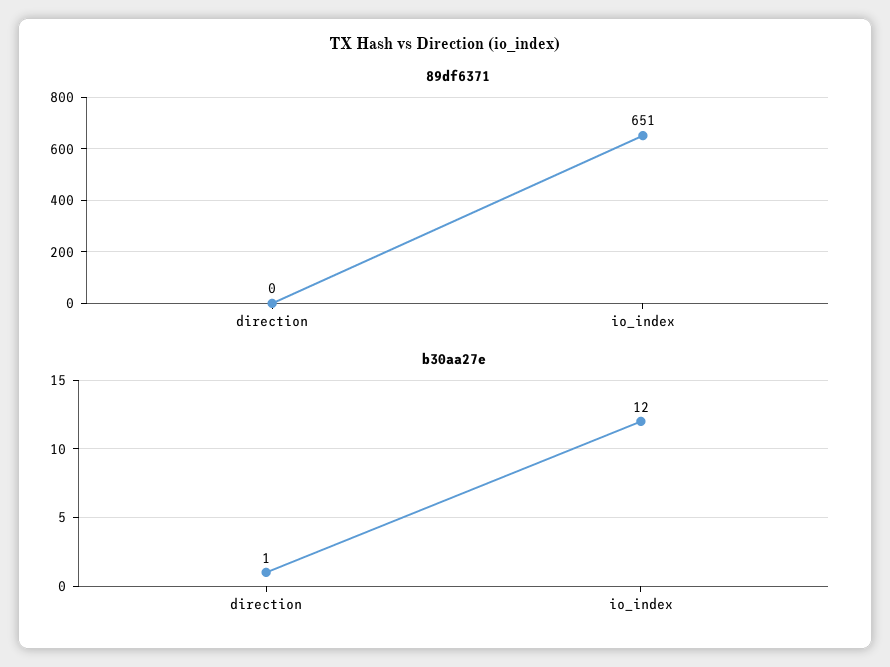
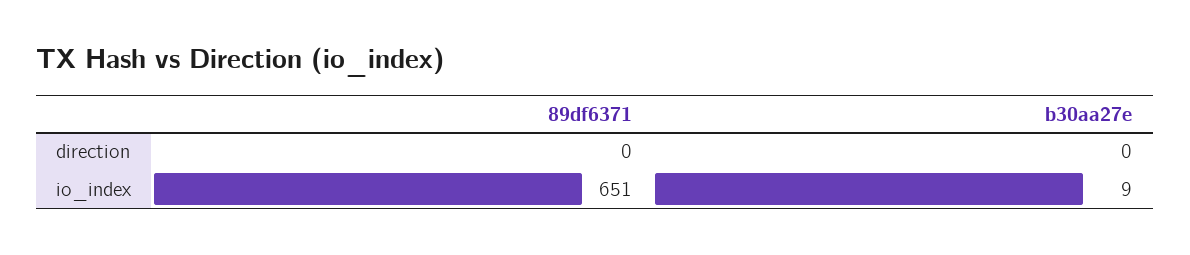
b30aa27e, direction: 1 -> 0
b30aa27e, io_index: 12 -> 9

